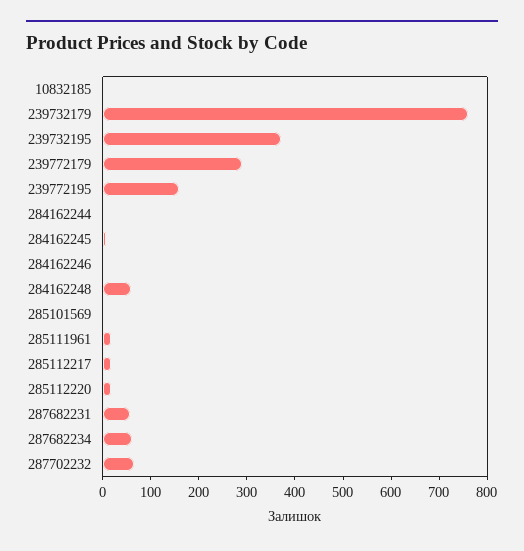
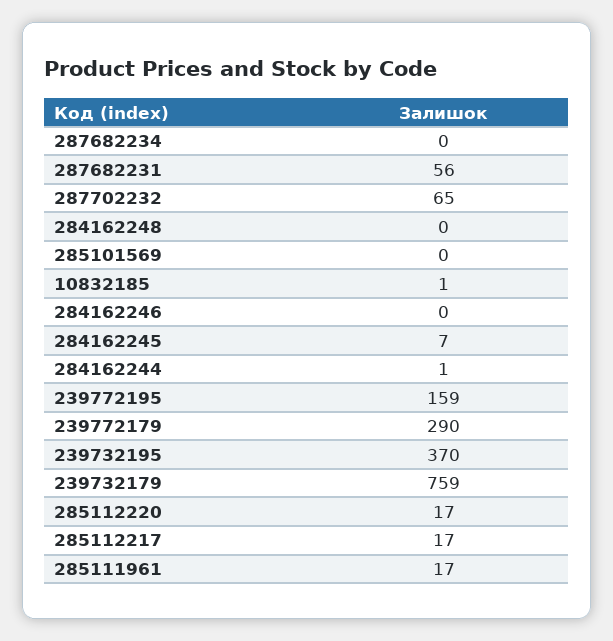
284162248: 60 -> 0
287682234: 60 -> 0

